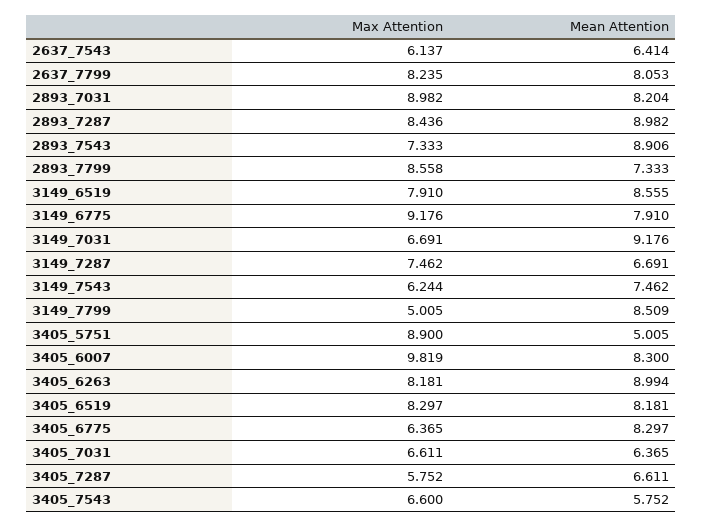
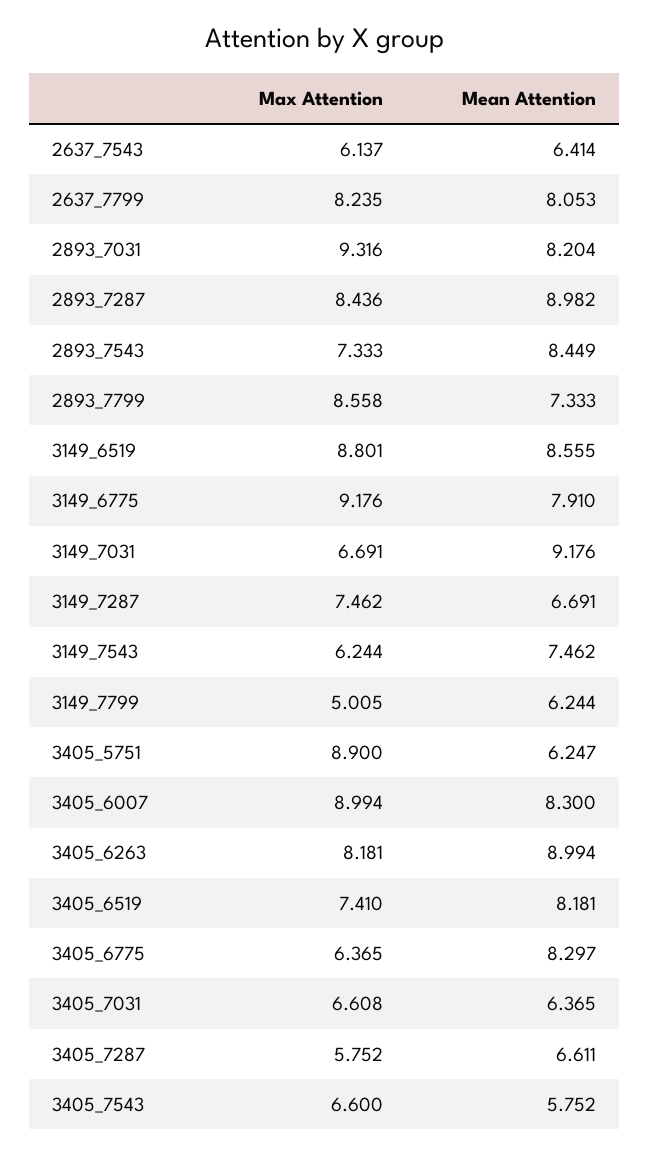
Max Attention, 2893_7031: 8.982 -> 9.316
Mean Attention, 2893_7543: 8.906 -> 8.449
Max Attention, 3149_6519: 7.91 -> 8.801
Mean Attention, 3149_7799: 8.509 -> 6.244
Mean Attention, 3405_5751: 5.005 -> 6.247
Max Attention, 3405_6007: 9.819 -> 8.994
Max Attention, 3405_6519: 8.297 -> 7.41
Max Attention, 3405_7031: 6.611 -> 6.608

